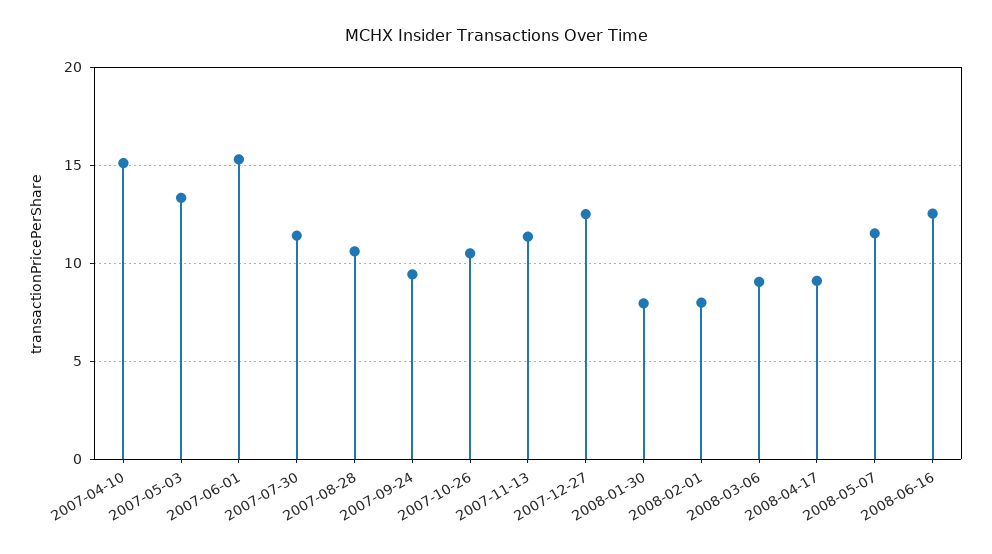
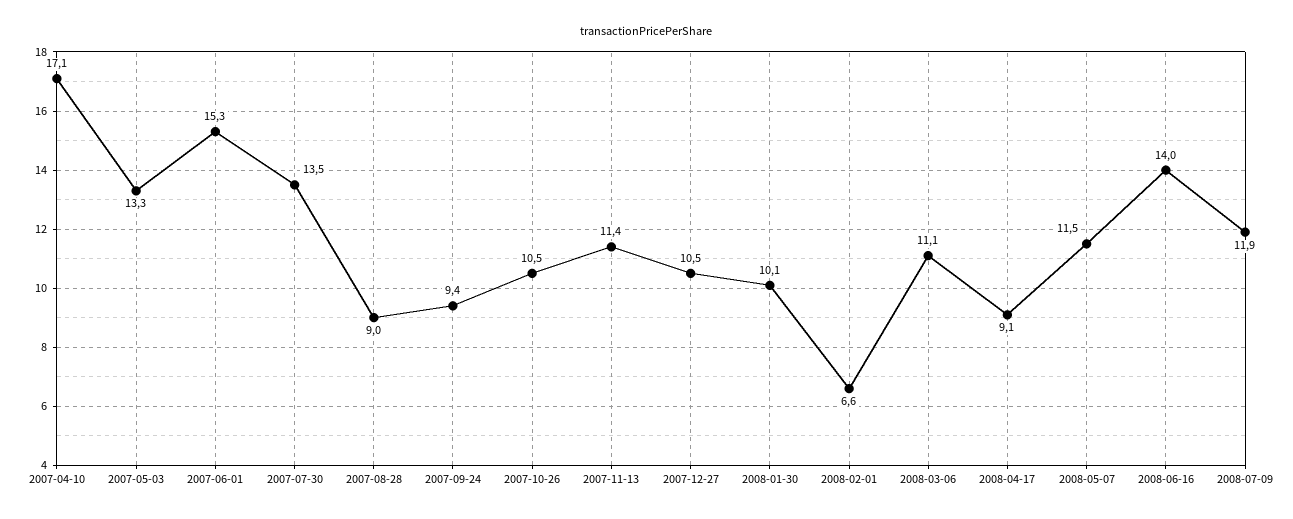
2007-04-10: 15 -> 17.1
2007-07-30: 11.5 -> 13.5
2007-08-28: 10.5 -> 9
2007-12-27: 12.5 -> 10.5
2008-01-30: 8 -> 10.1
2008-02-01: 8 -> 6.6
2008-03-06: 9 -> 11.1
2008-06-16: 12.5 -> 14
2008-07-09: none -> 11.9

